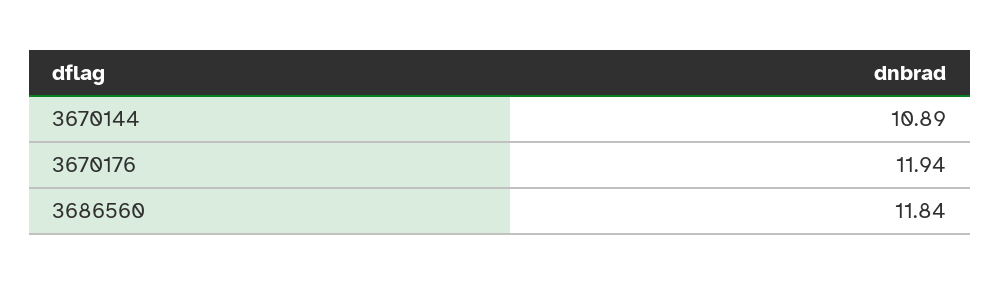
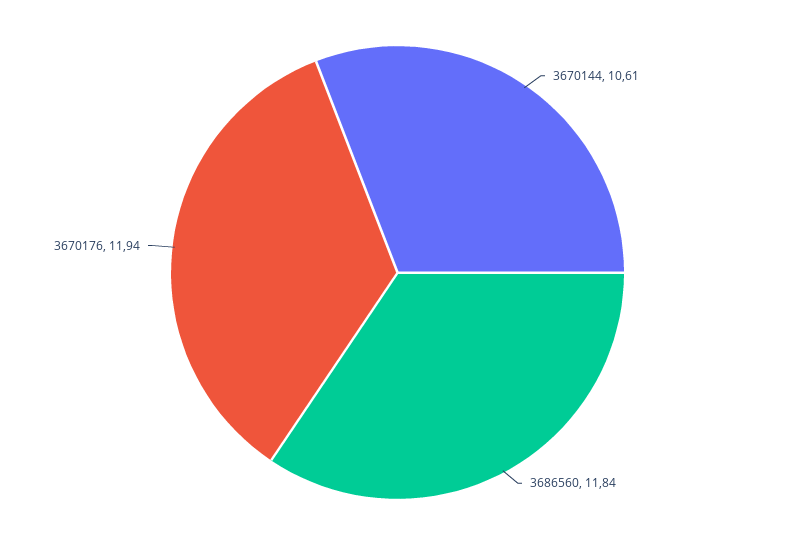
3670144: 10.89 -> 10.61

